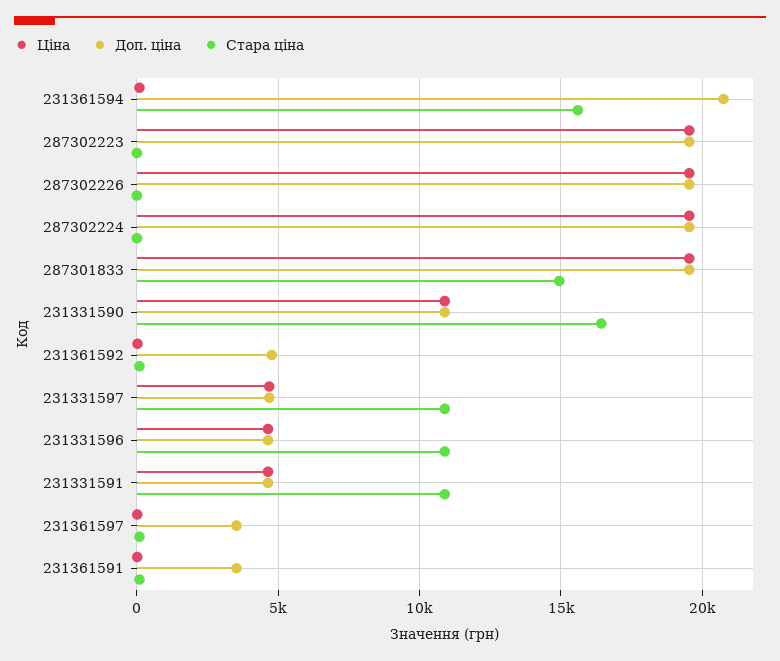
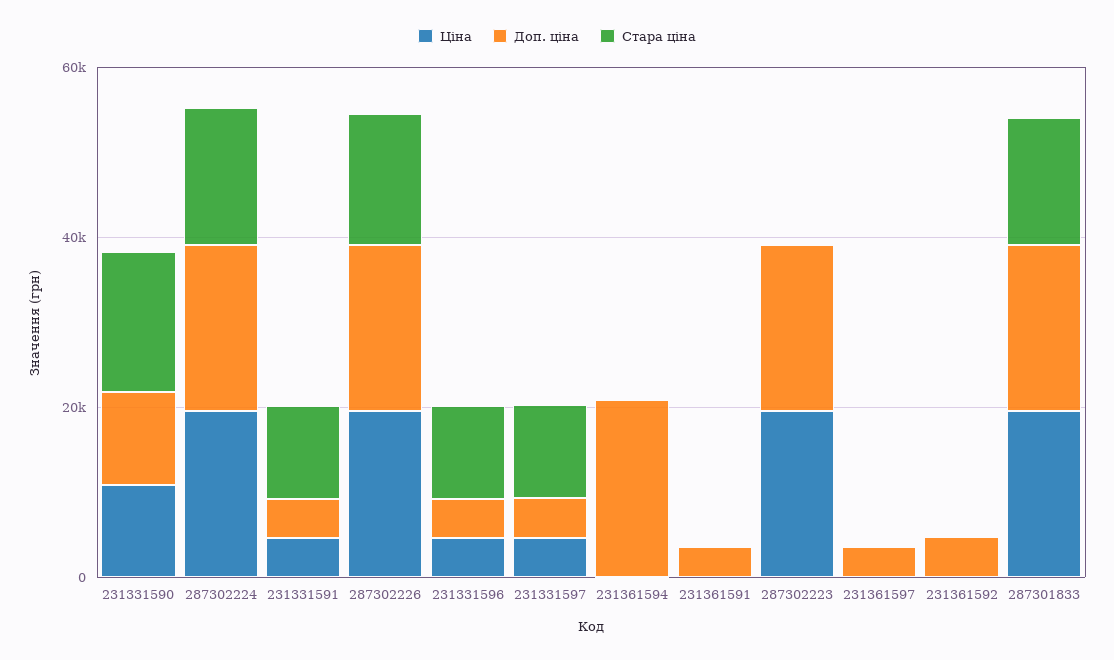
Стара ціна, 231361594: 15500 -> 0
Стара ціна, 287302226: 0 -> 15000
Стара ціна, 287302224: 0 -> 15000

